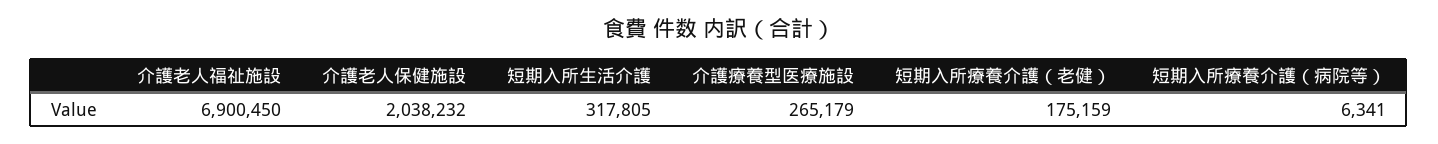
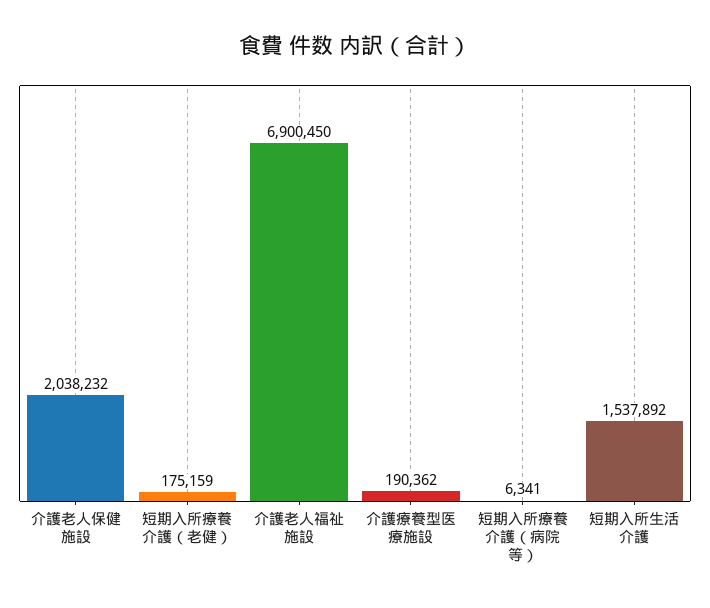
短期入所生活介護: 317805 -> 1537892
介護療養型医療施設: 265179 -> 190362

